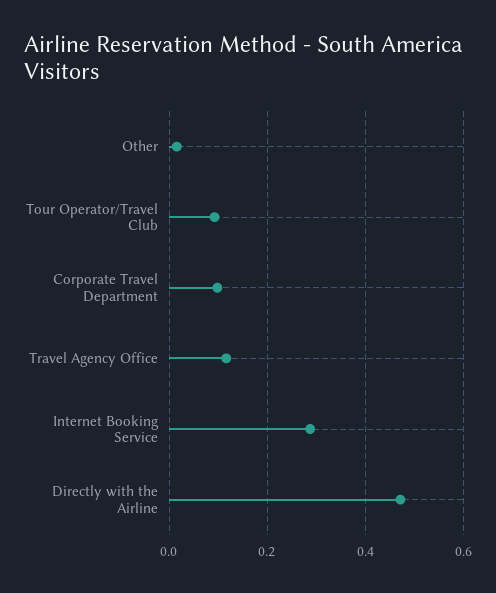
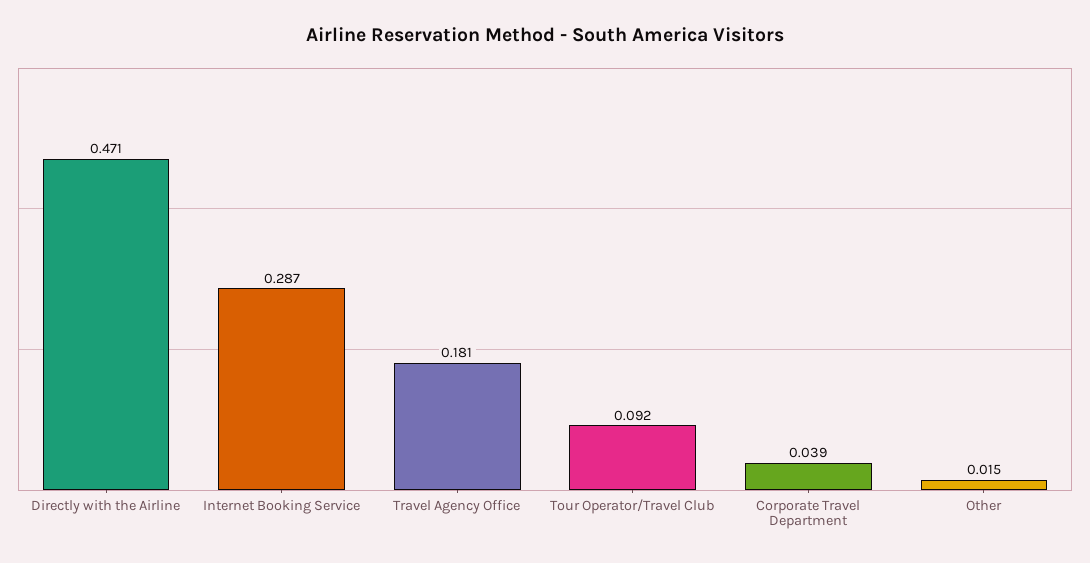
Corporate Travel Department: 0.1 -> 0.039
Travel Agency Office: 0.12 -> 0.181

